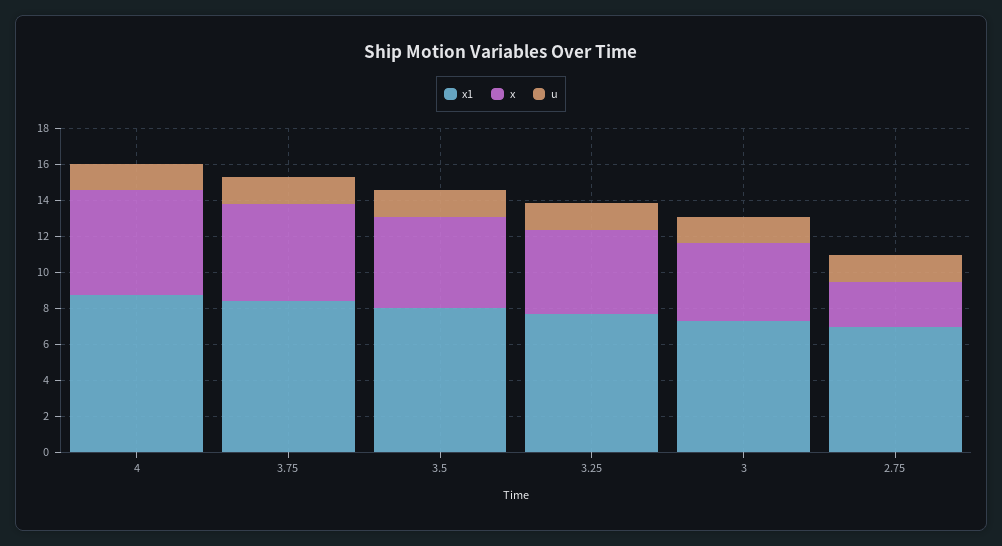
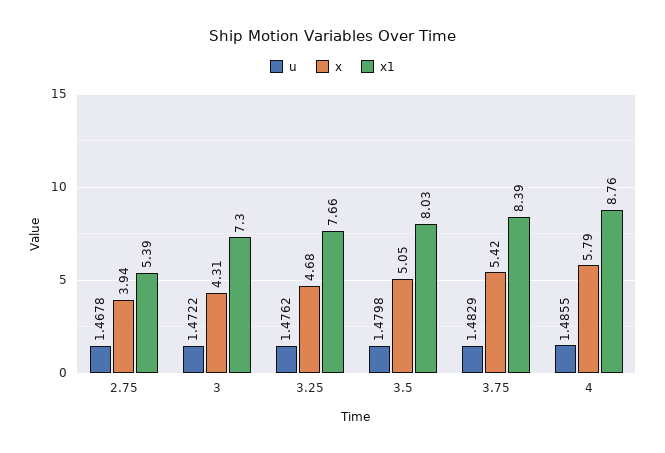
x1, 2.75: 7 -> 5.39
x, 2.75: 2.5 -> 3.94

